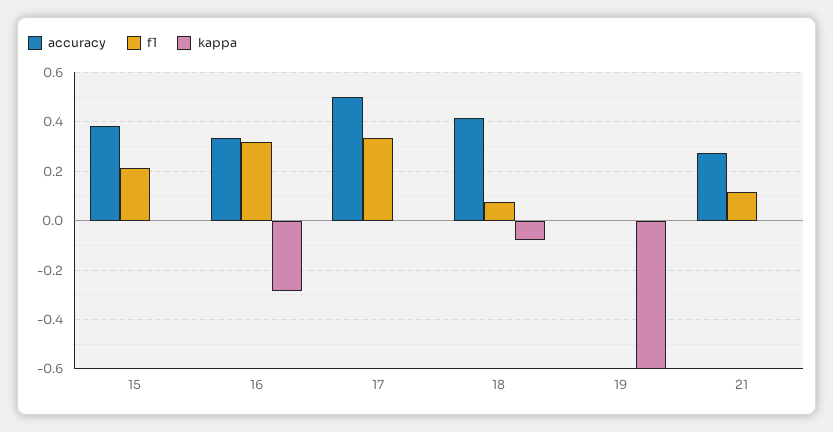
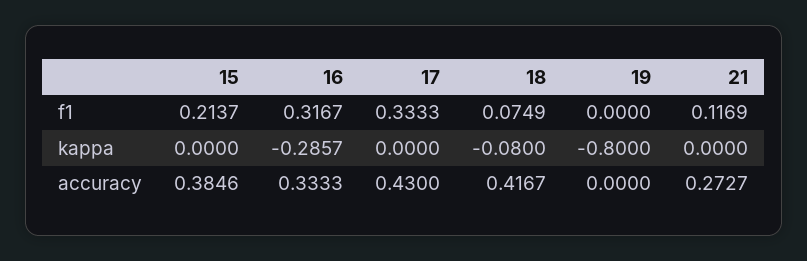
accuracy, 17: 0.5 -> 0.43
kappa, 19: -0.6 -> -0.8

